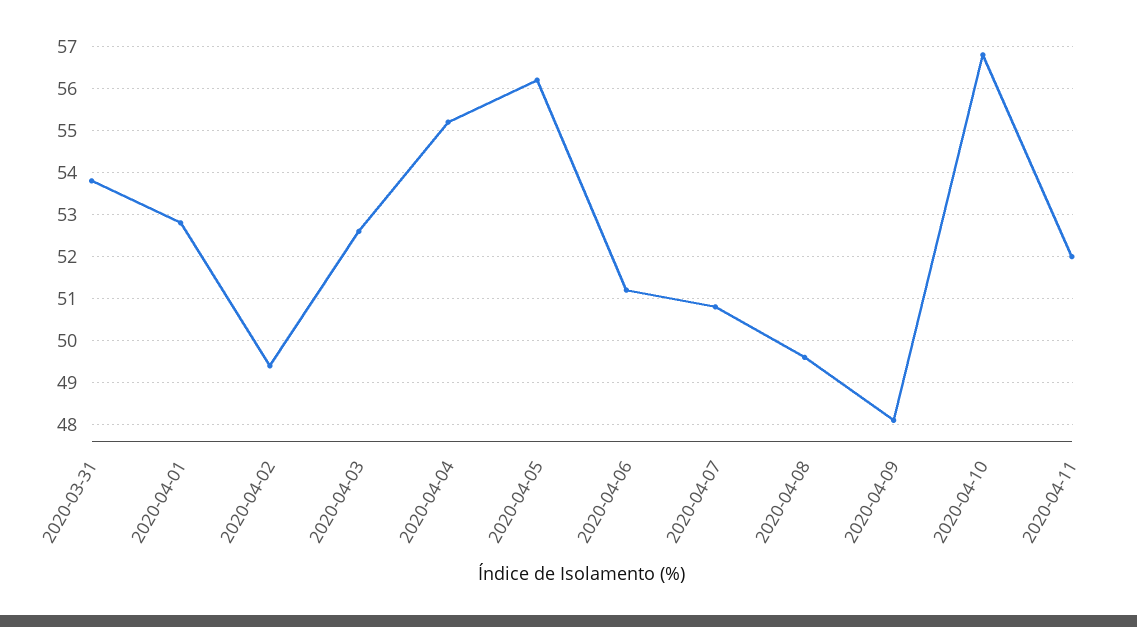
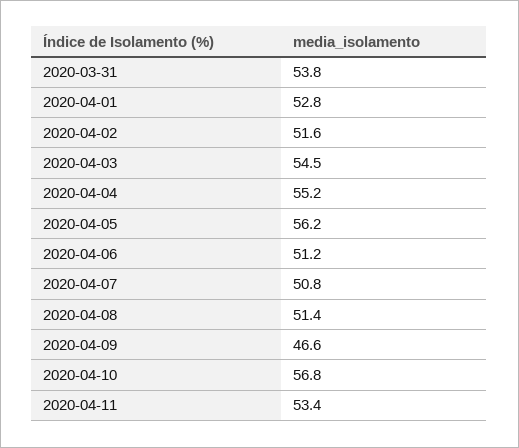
2020-04-02: 49.5 -> 51.6
2020-04-03: 52.5 -> 54.5
2020-04-08: 49.5 -> 51.4
2020-04-09: 48 -> 46.6
2020-04-11: 52 -> 53.4

